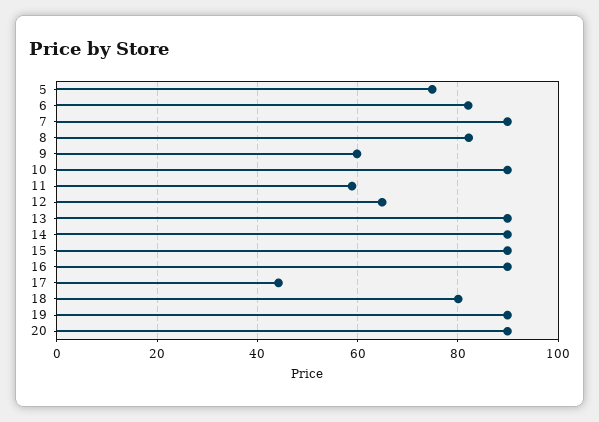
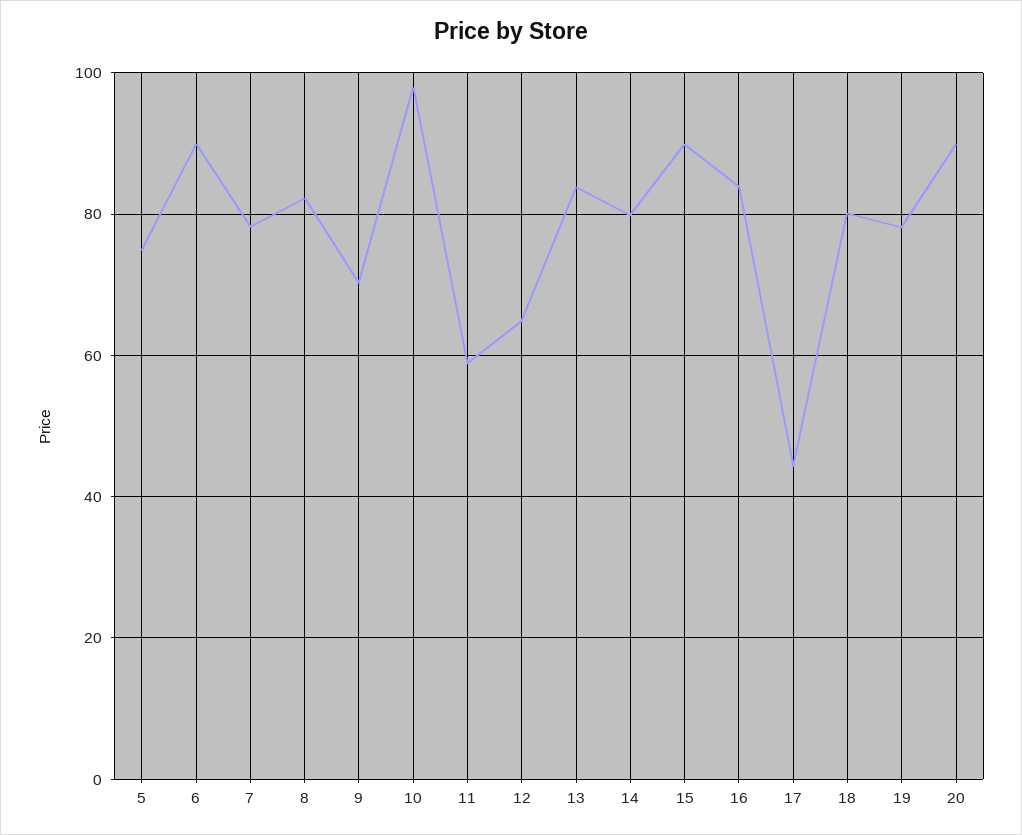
6: 82 -> 90
7: 90 -> 78
9: 60 -> 70
10: 90 -> 98
13: 90 -> 84
14: 90 -> 80
16: 90 -> 84
19: 90 -> 78

